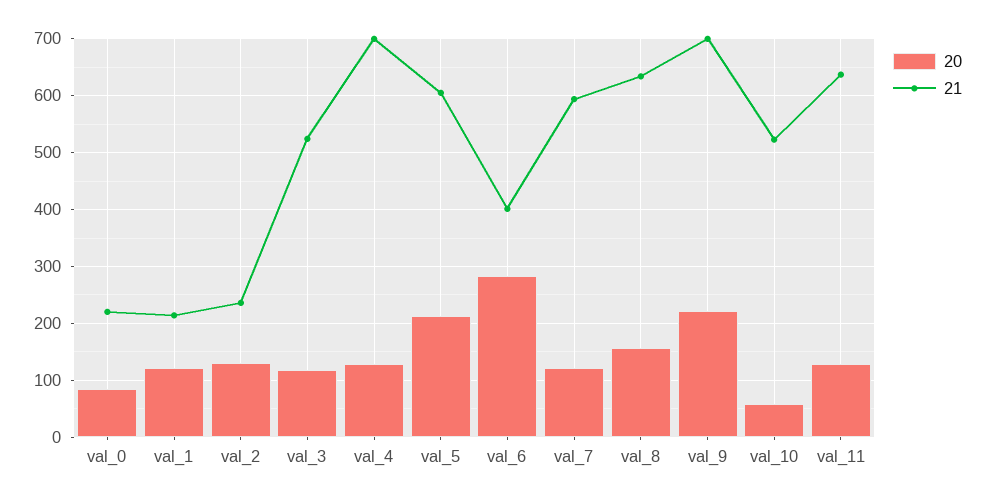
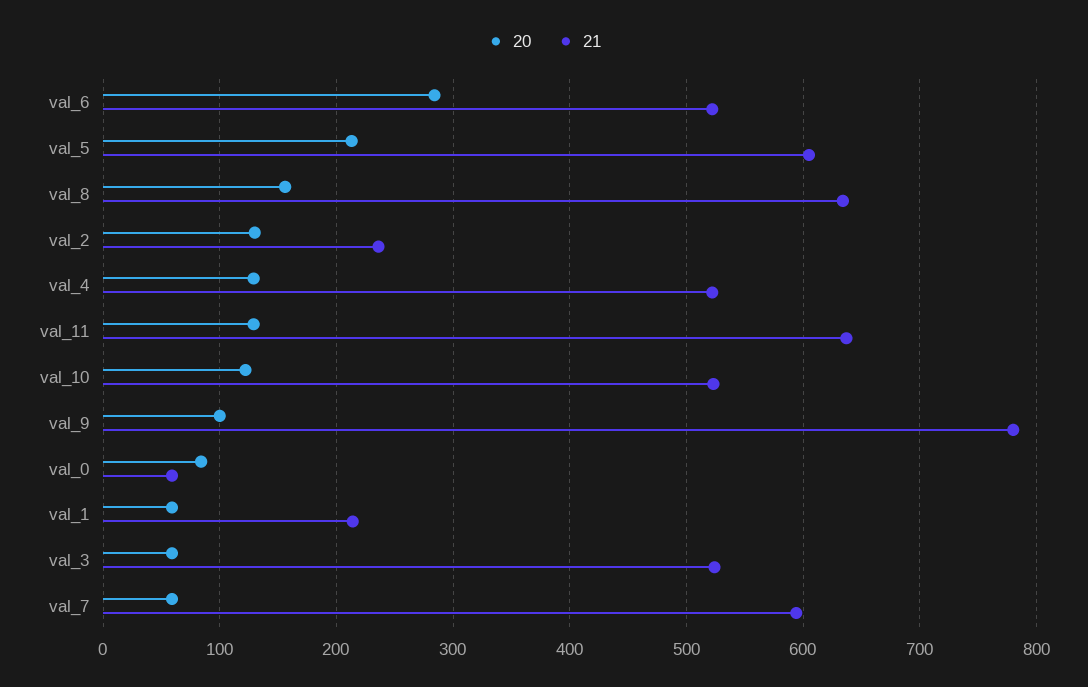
21, val_0: 220 -> 60
20, val_1: 120 -> 60
20, val_3: 120 -> 60
21, val_4: 700 -> 520
21, val_6: 400 -> 520
20, val_7: 120 -> 60
20, val_9: 220 -> 100
21, val_9: 700 -> 780
20, val_10: 60 -> 120

